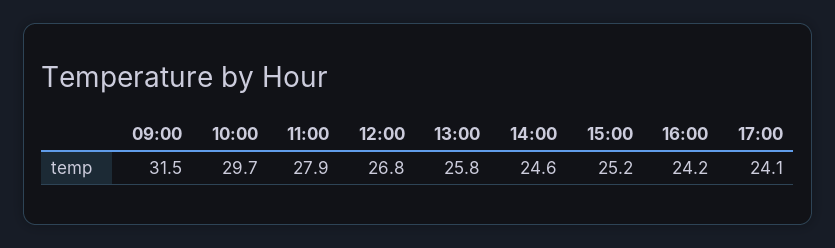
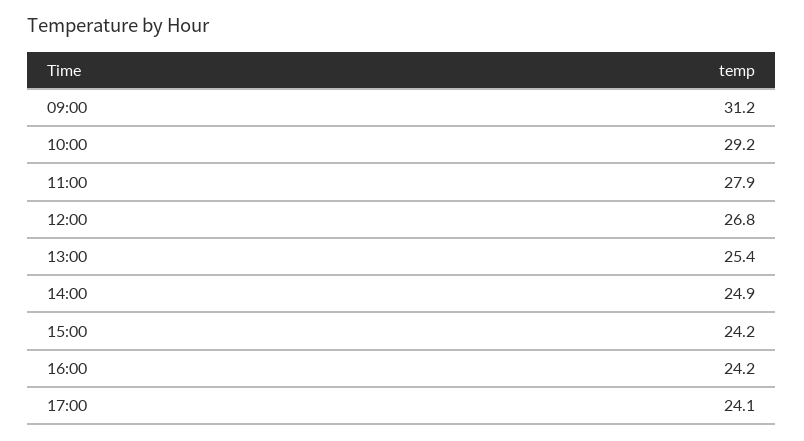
09:00: 31.5 -> 31.2
10:00: 29.7 -> 29.2
13:00: 25.8 -> 25.4
14:00: 24.6 -> 24.9
15:00: 25.2 -> 24.2

